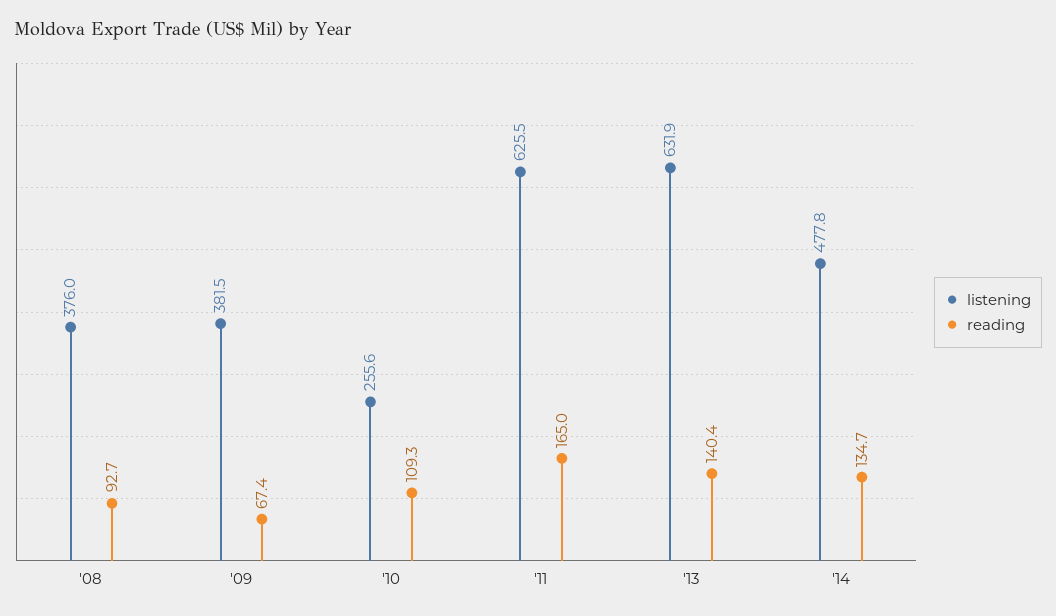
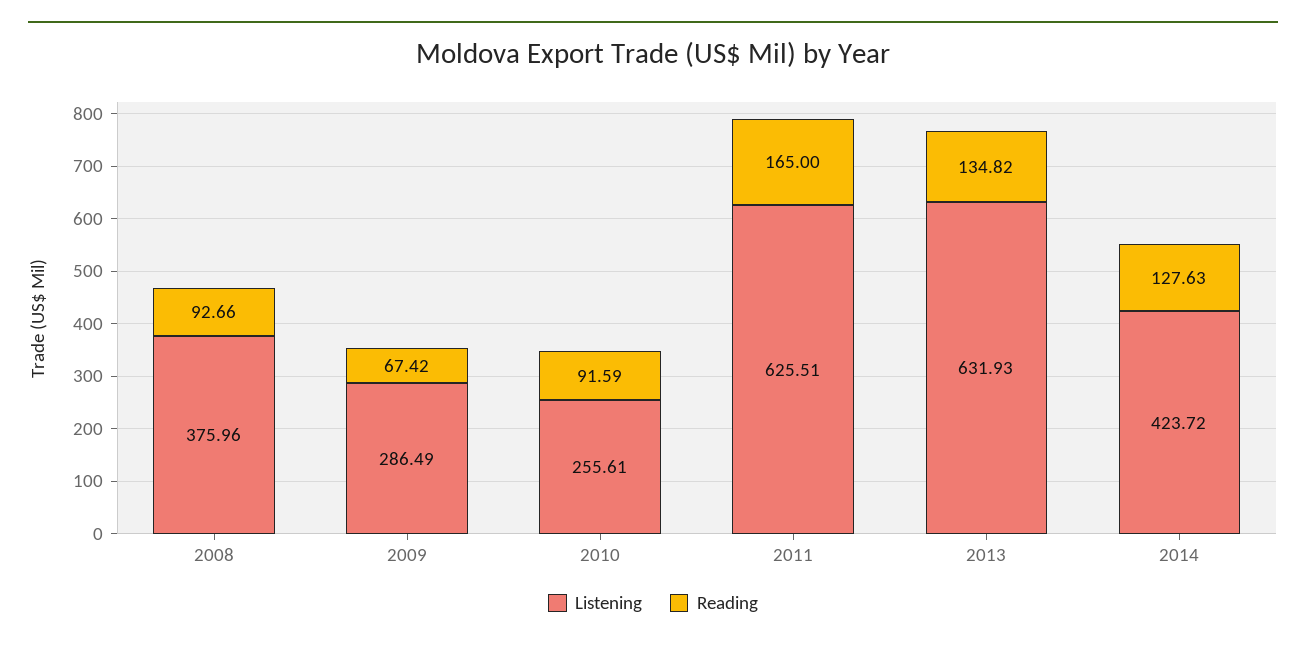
listening, '09: 381.5 -> 286.49
reading, '10: 109.3 -> 91.59
reading, '13: 140.4 -> 134.82
listening, '14: 477.8 -> 423.72
reading, '14: 134.7 -> 127.63

